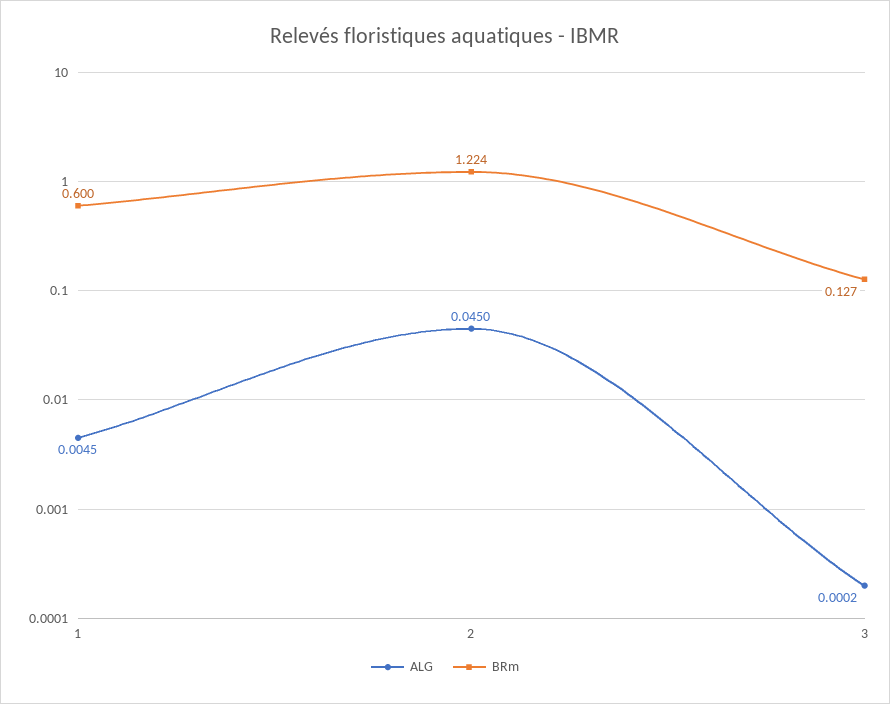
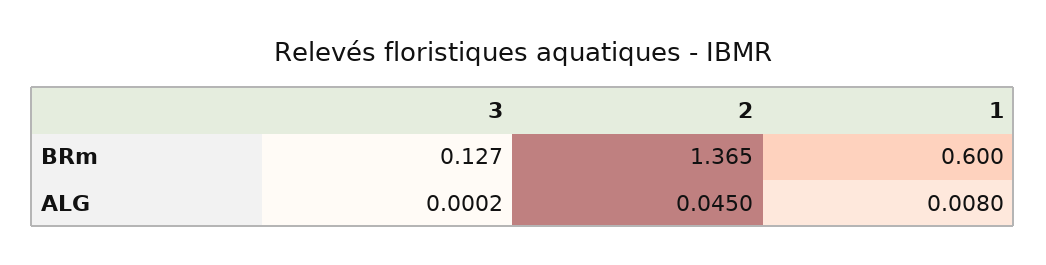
ALG, 1: 0.0045 -> 0.008
BRm, 2: 1.224 -> 1.365

